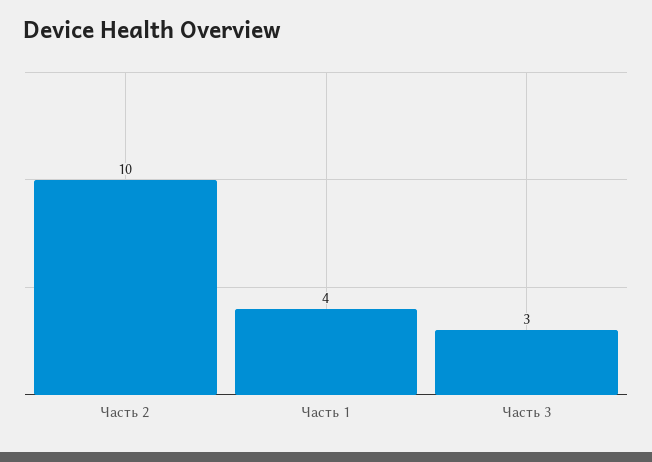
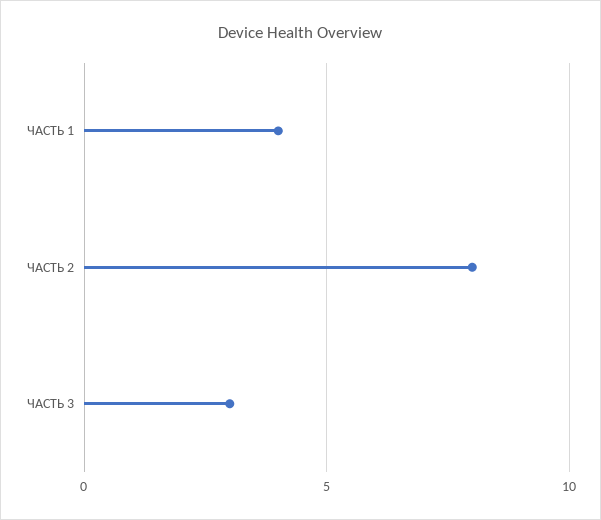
Часть 2: 10 -> 8

